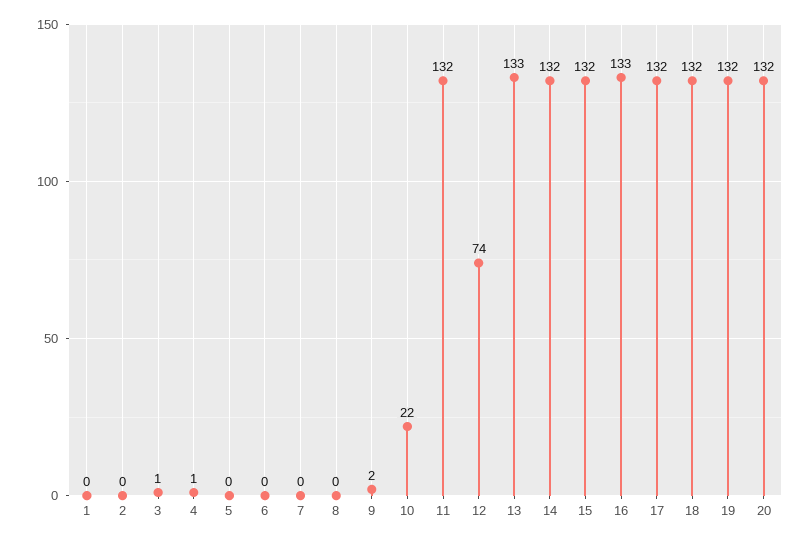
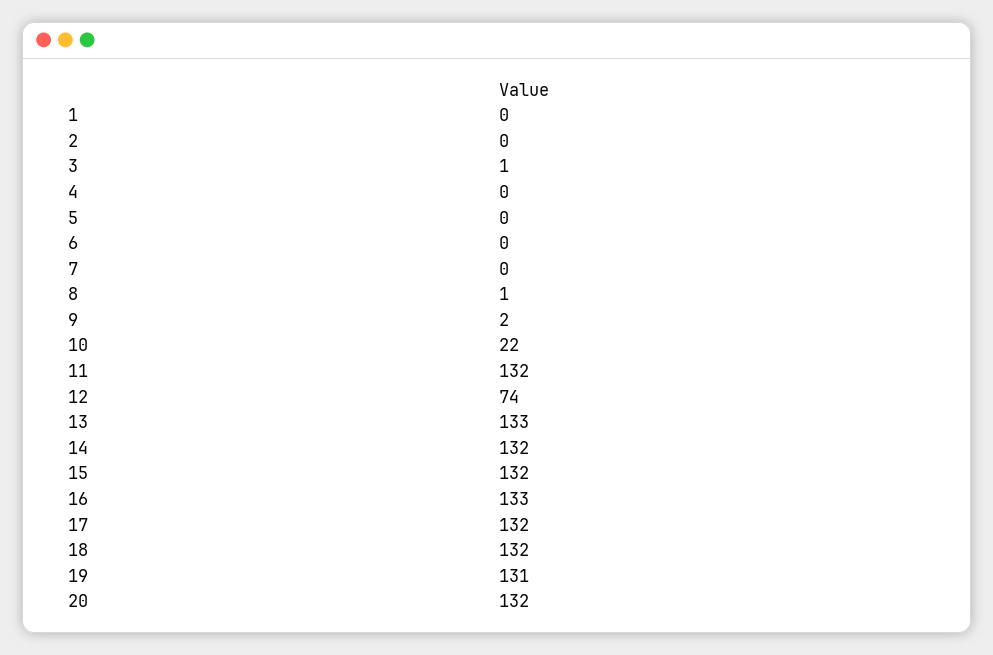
4: 1 -> 0
8: 0 -> 1
19: 132 -> 131

